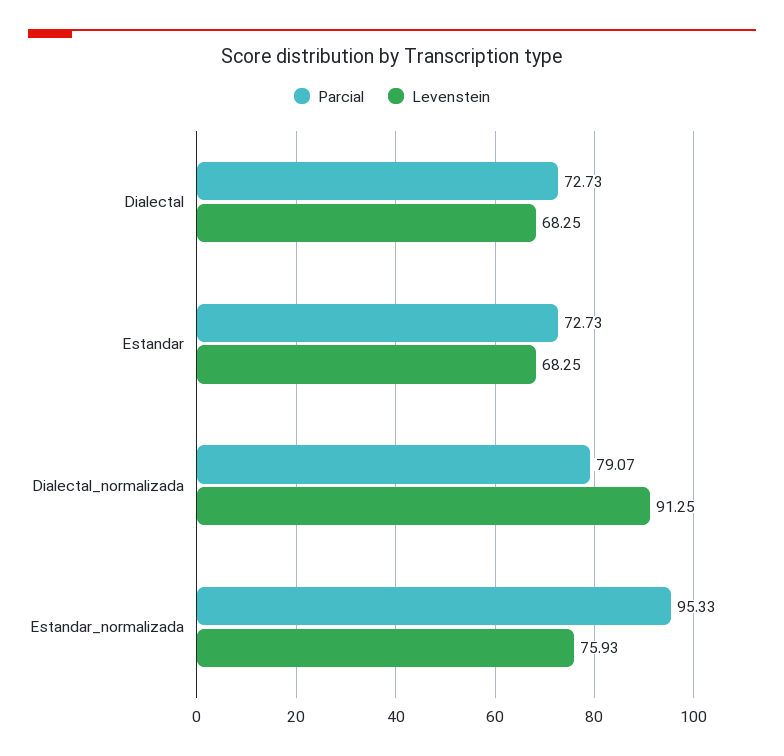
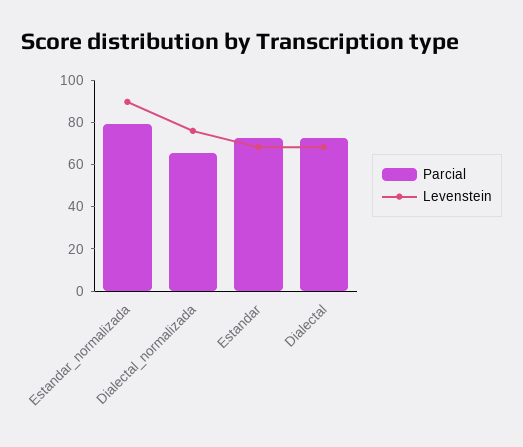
Parcial, Dialectal_normalizada: 79.07 -> 65
Levenstein, Dialectal_normalizada: 91.25 -> 75
Parcial, Estandar_normalizada: 95.33 -> 80
Levenstein, Estandar_normalizada: 75.93 -> 90

